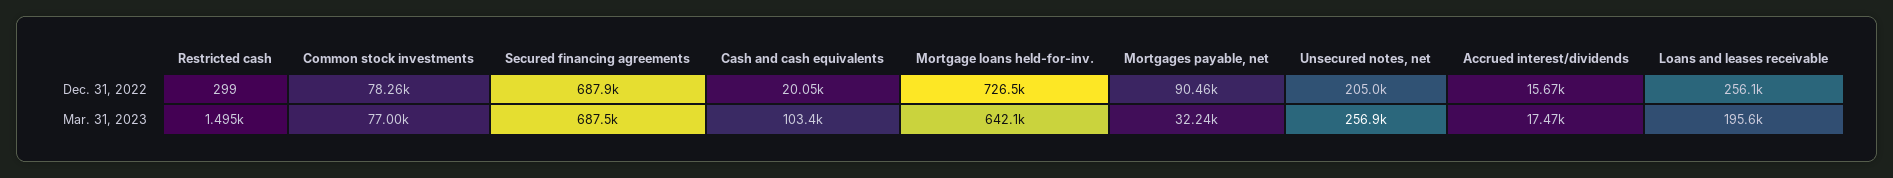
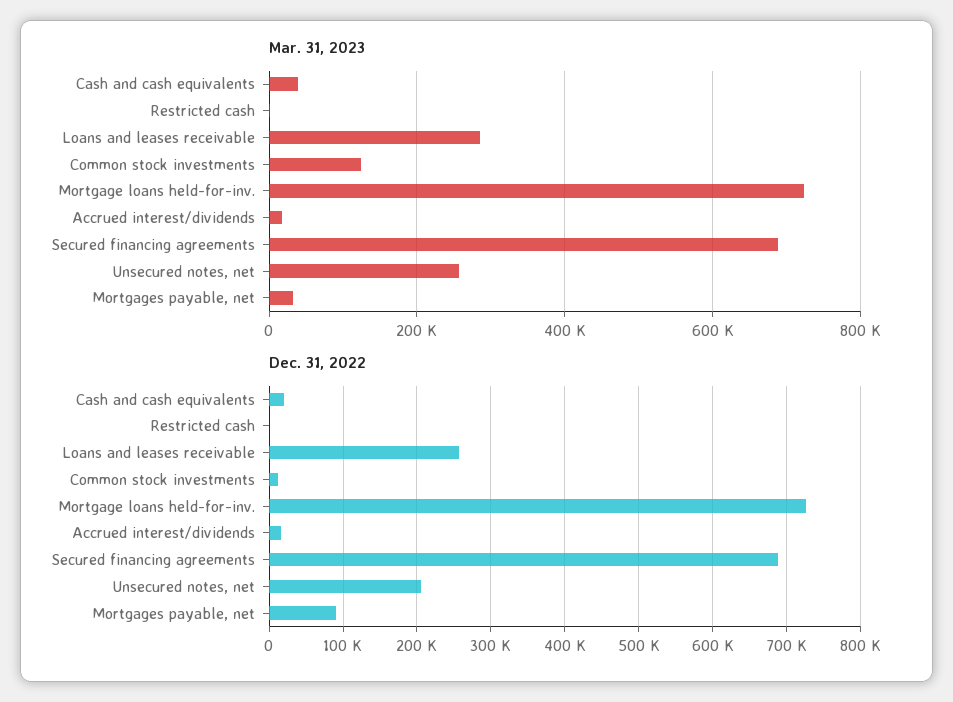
Dec. 31, 2022, Common stock investments: 78260 -> 10000
Mar. 31, 2023, Common stock investments: 77000 -> 120000
Mar. 31, 2023, Cash and cash equivalents: 103400 -> 40000
Mar. 31, 2023, Mortgage loans held-for-inv.: 642100 -> 720000
Mar. 31, 2023, Loans and leases receivable: 195600 -> 280000

